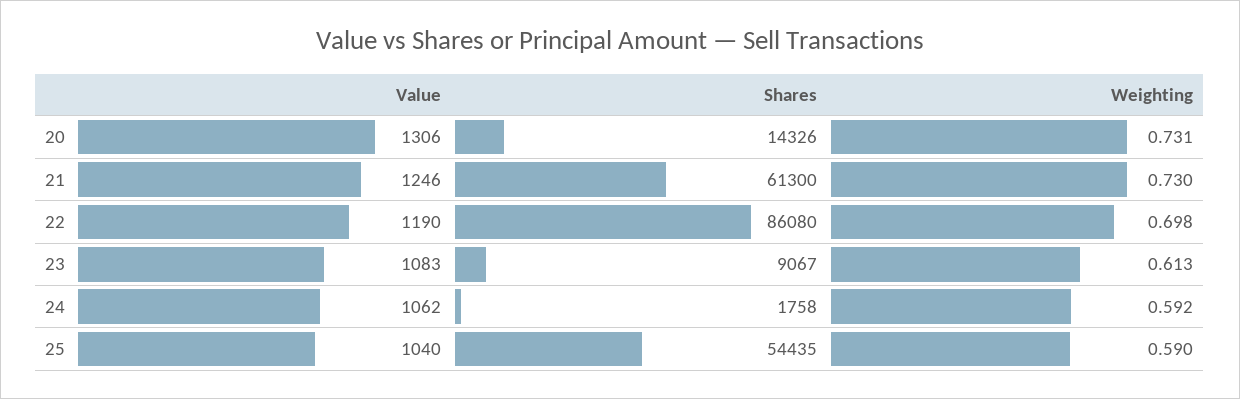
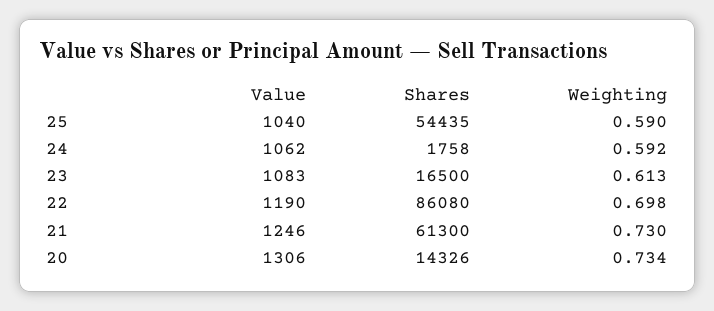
Weighting, 20: 0.731 -> 0.734
Shares, 23: 9067 -> 16500

